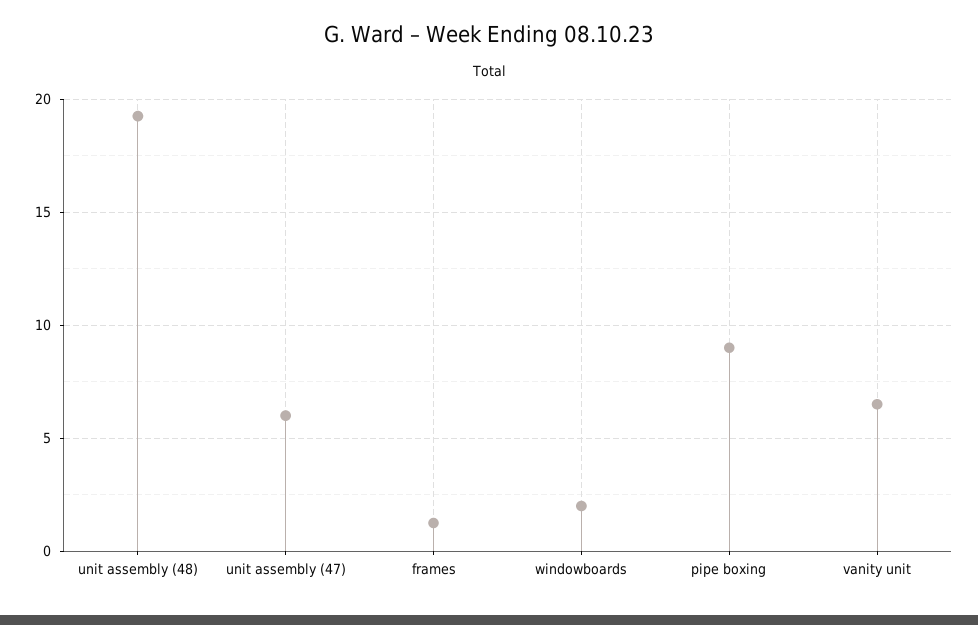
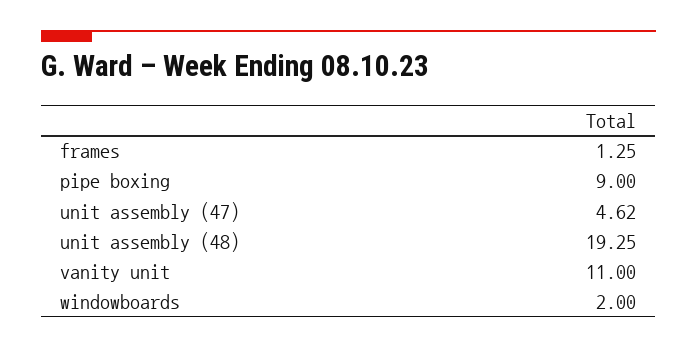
unit assembly (47): 6 -> 4.62
vanity unit: 6.5 -> 11

